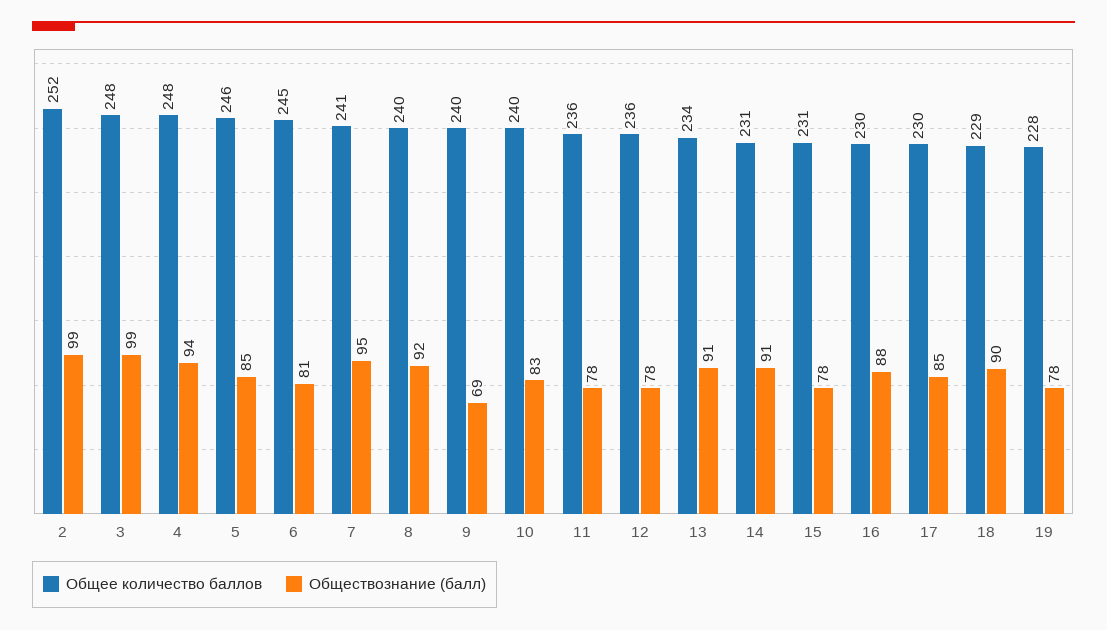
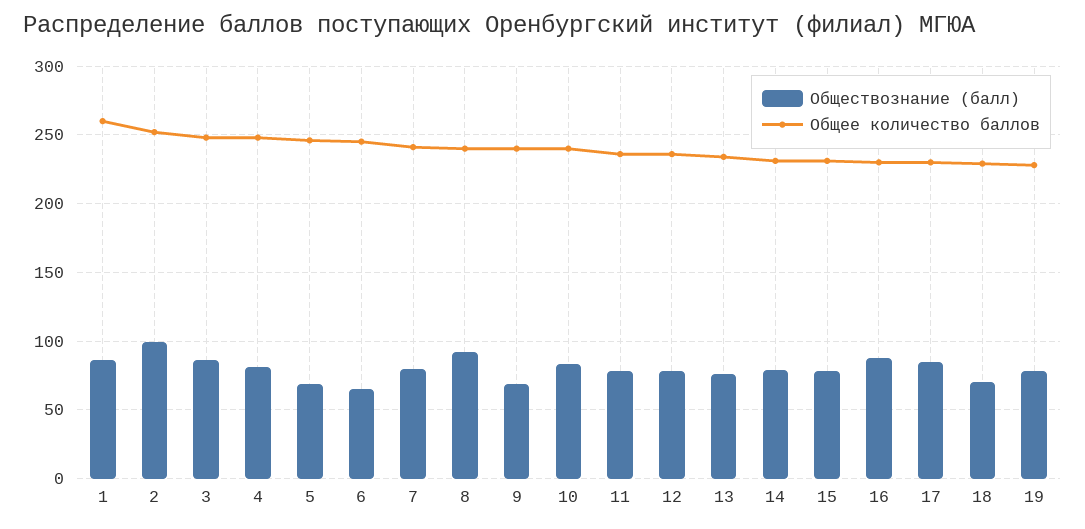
Обществознание (балл), 3: 99 -> 85
Обществознание (балл), 4: 94 -> 80
Обществознание (балл), 5: 85 -> 70
Обществознание (балл), 6: 81 -> 65
Обществознание (балл), 7: 95 -> 80
Обществознание (балл), 13: 91 -> 75
Обществознание (балл), 14: 91 -> 80
Обществознание (балл), 18: 90 -> 70
Обществознание (балл), 1: none -> 85
Общее количество баллов, 1: none -> 260

